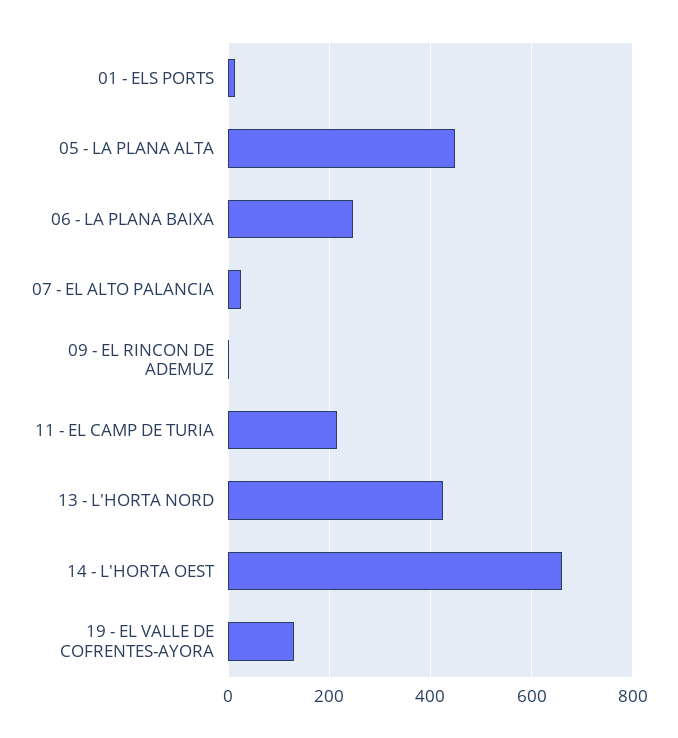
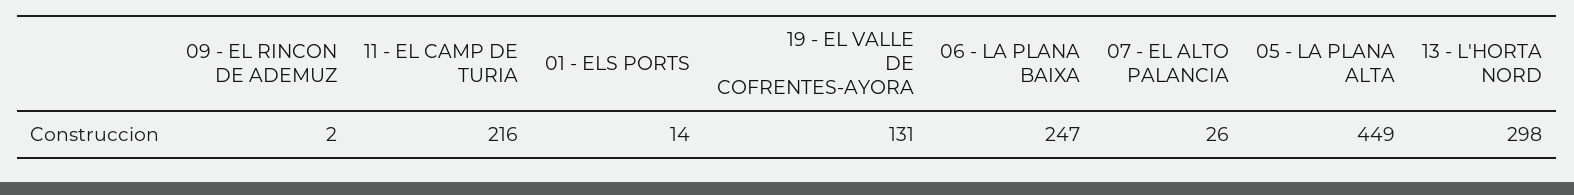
13 - L'HORTA NORD: 420 -> 298
14 - L'HORTA OEST: 660 -> none

